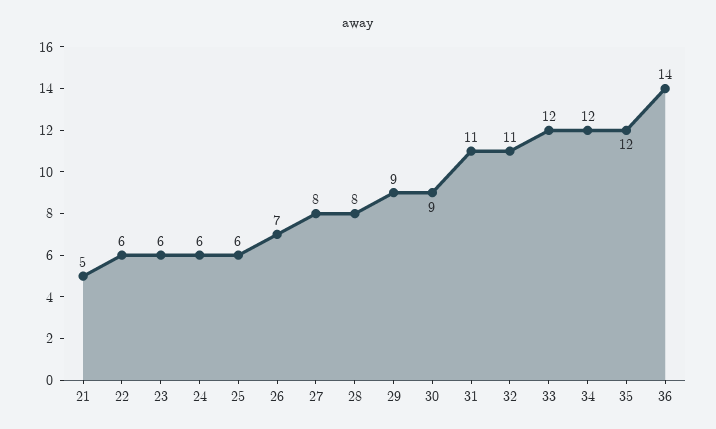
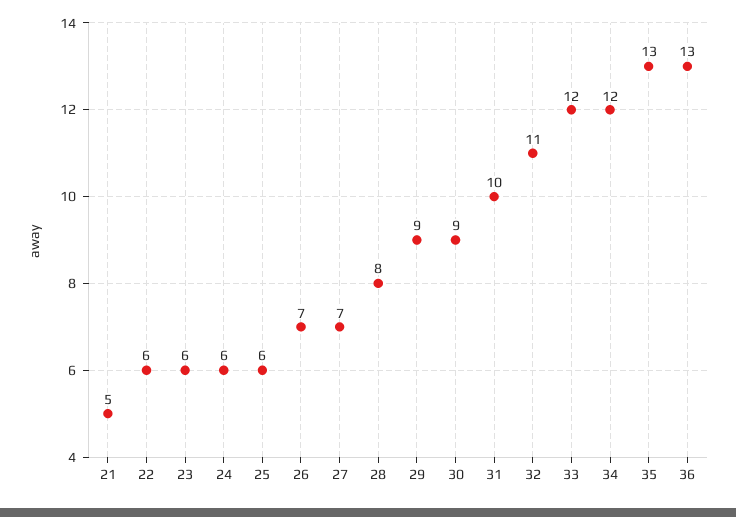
27: 8 -> 7
31: 11 -> 10
35: 12 -> 13
36: 14 -> 13

